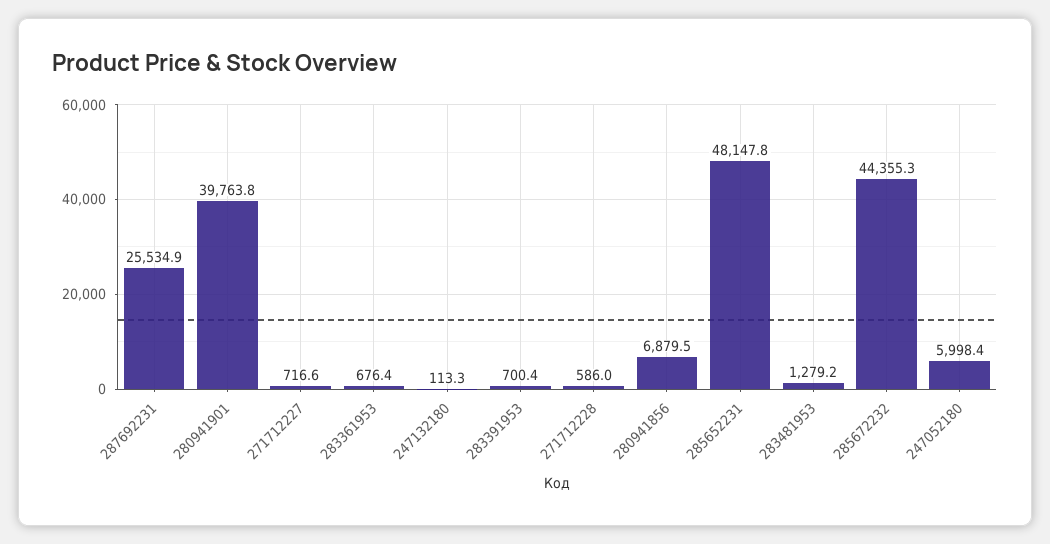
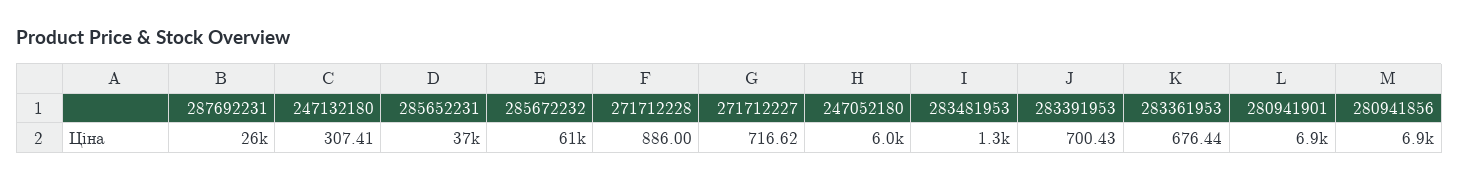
280941901: 39763.8 -> 6900
247132180: 113.3 -> 307.41
271712228: 586 -> 886
285652231: 48147.8 -> 37000
285672232: 44355.3 -> 61000

